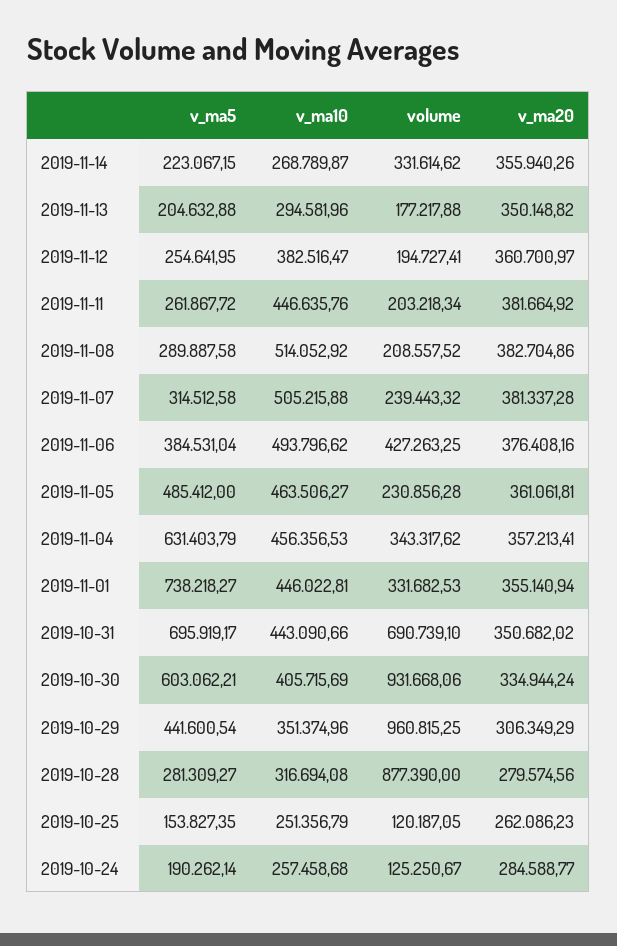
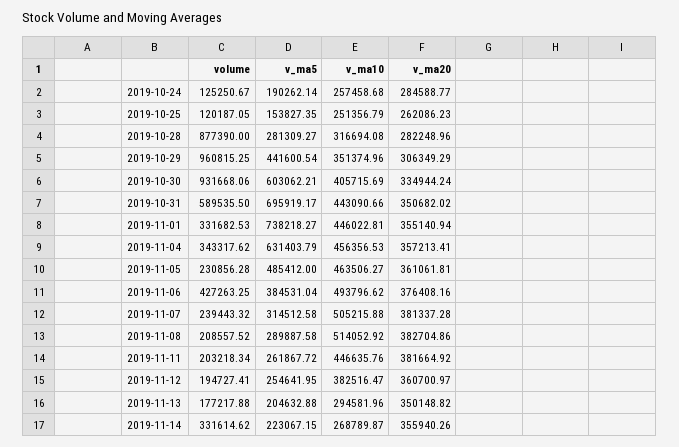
volume, 2019-10-31: 690739.1 -> 589535.5
v_ma20, 2019-10-28: 279574.56 -> 282248.96

